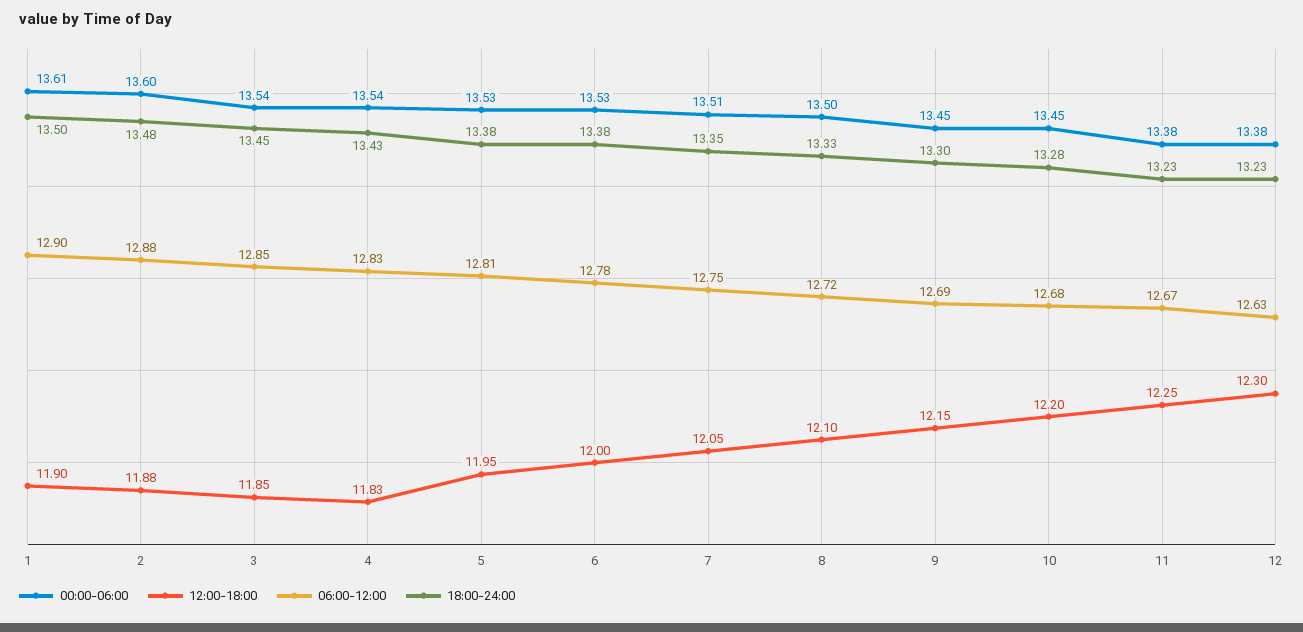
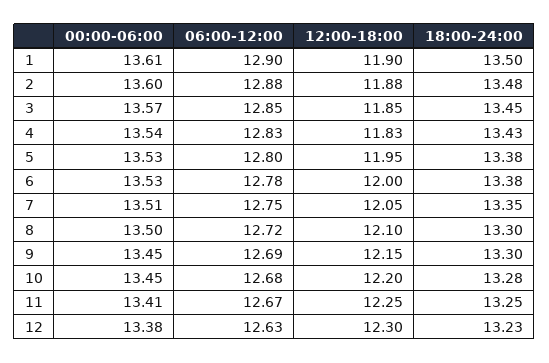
00:00-06:00, 3: 13.54 -> 13.57
06:00-12:00, 5: 12.81 -> 12.8
18:00-24:00, 8: 13.33 -> 13.3
00:00-06:00, 11: 13.38 -> 13.41
18:00-24:00, 11: 13.23 -> 13.25

